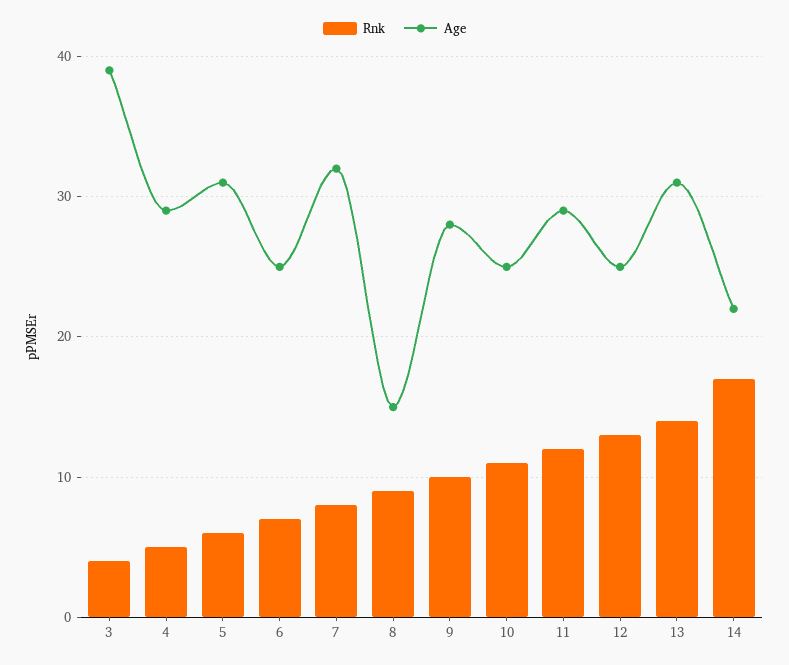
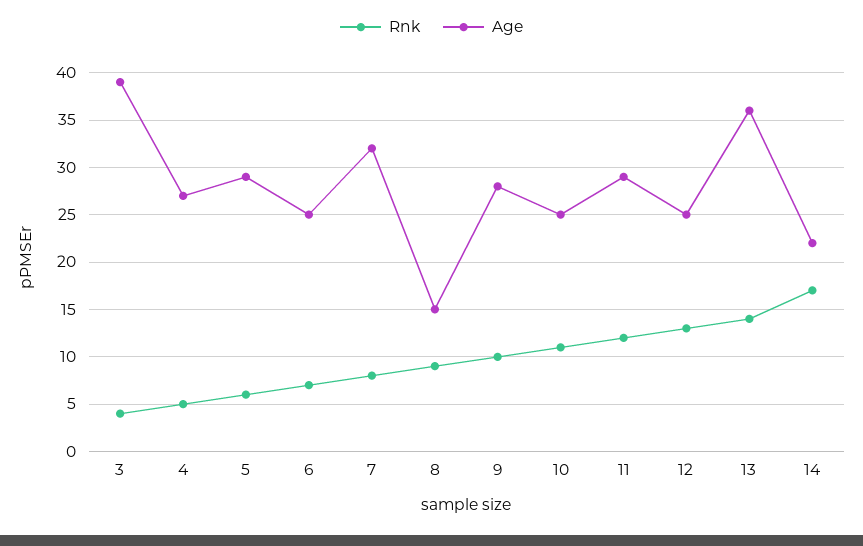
Age, 4: 29 -> 27
Age, 5: 31 -> 29
Age, 13: 31 -> 36

